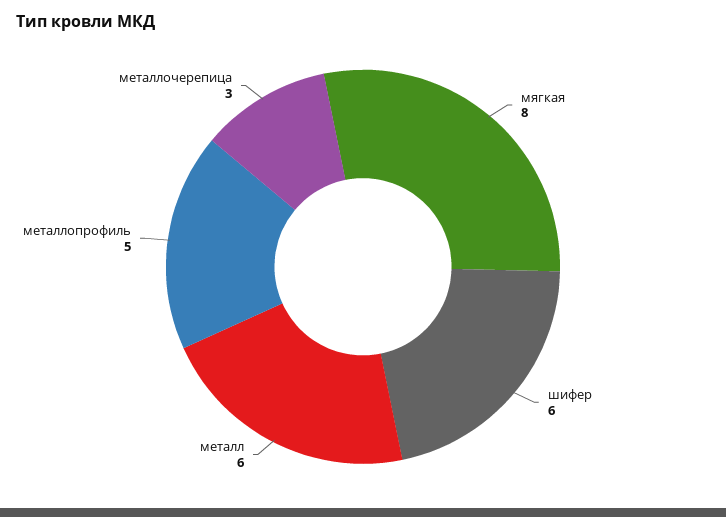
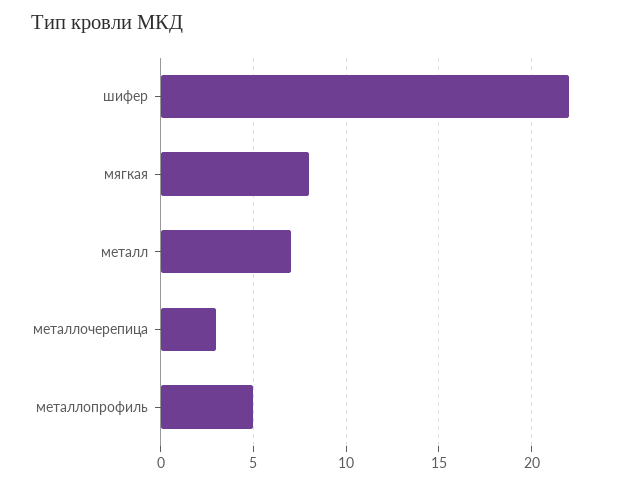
шифер: 6 -> 22
металл: 6 -> 7

